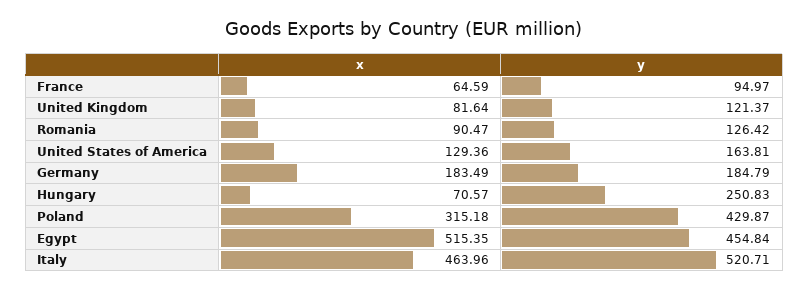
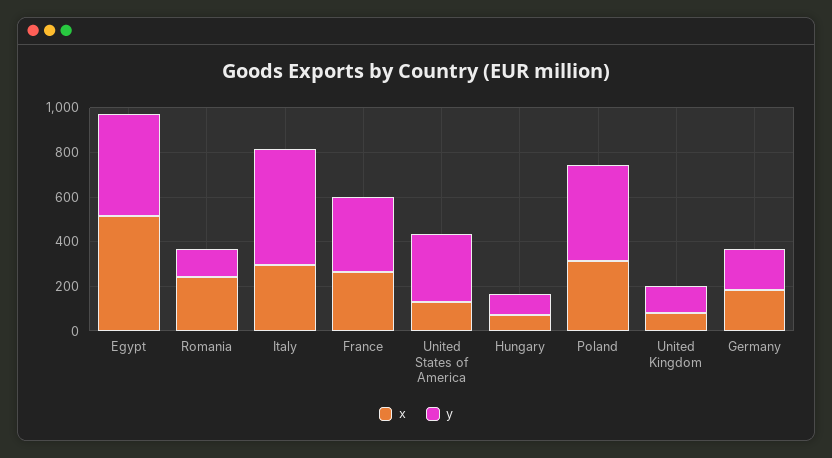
x, France: 64.59 -> 250
y, France: 94.97 -> 350
x, Romania: 90.47 -> 250
y, United States of America: 163.81 -> 300
y, Hungary: 250.83 -> 100
x, Italy: 463.96 -> 300

